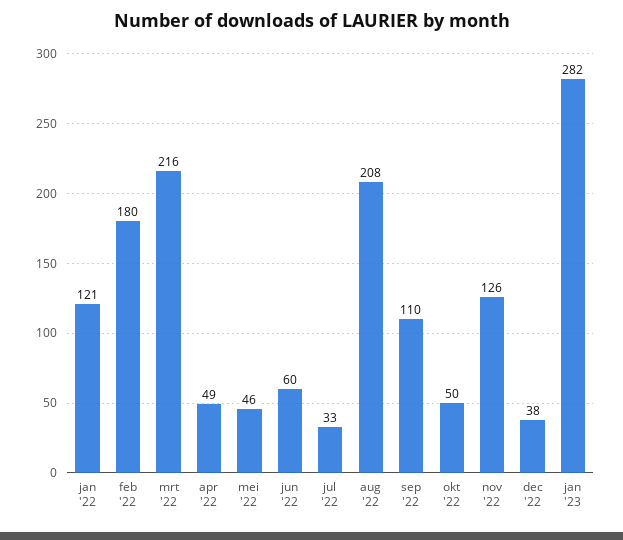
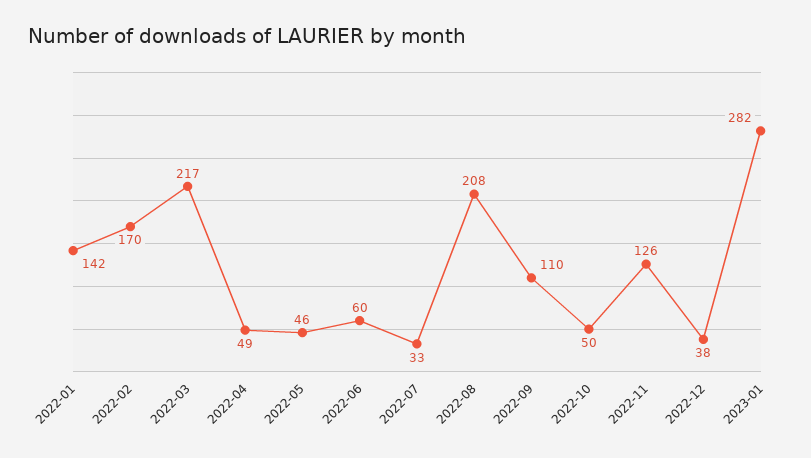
jan '22: 121 -> 142
feb '22: 180 -> 170
mrt '22: 216 -> 217

